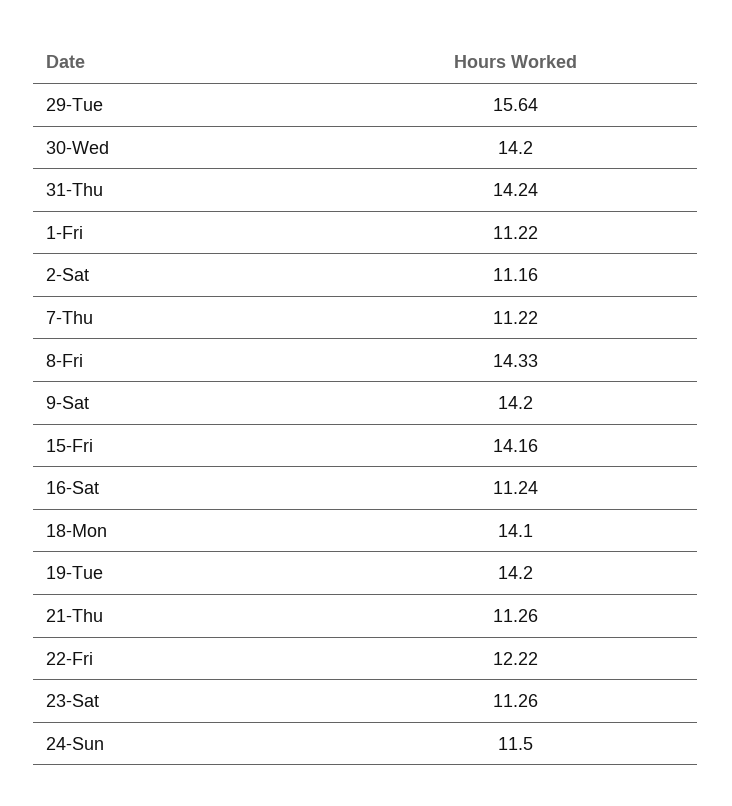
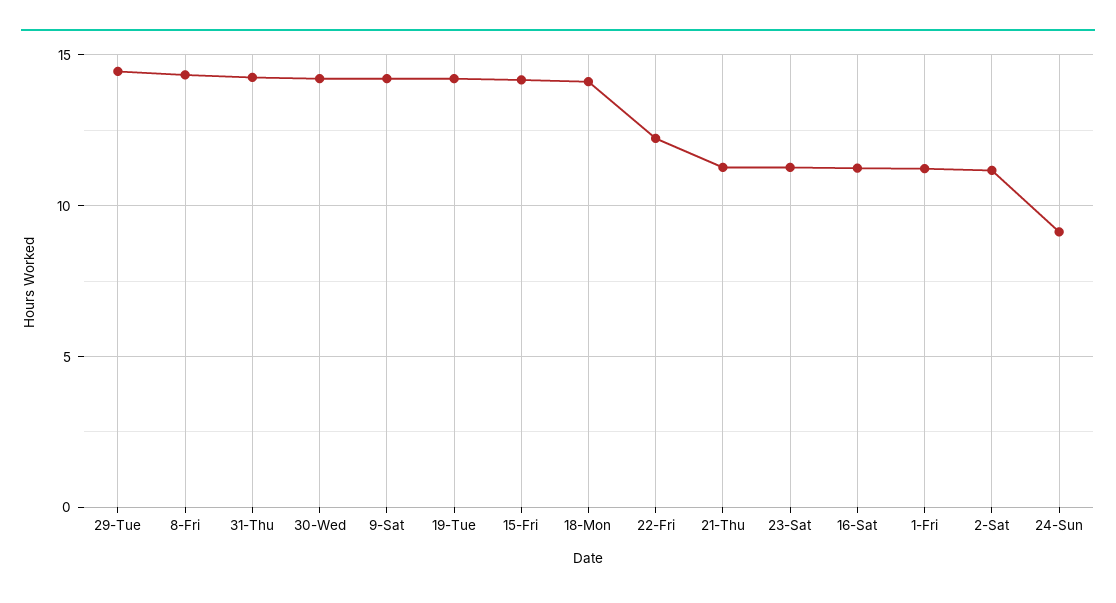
29-Tue: 15.64 -> 14.5
7-Thu: 11.22 -> none
24-Sun: 11.5 -> 9

